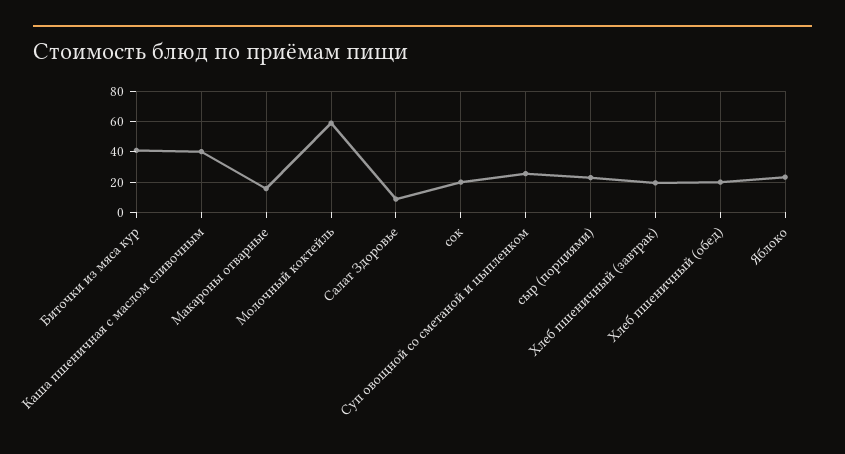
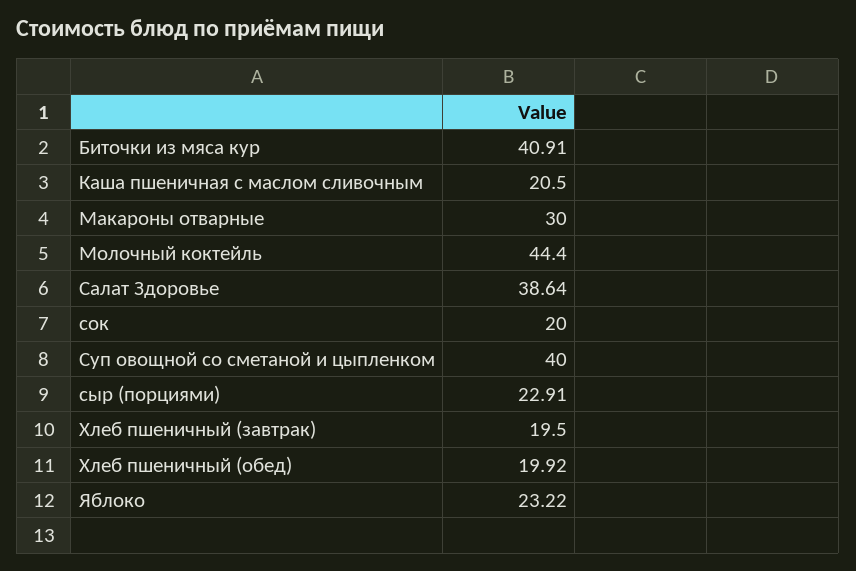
Каша пшеничная с маслом сливочным: 40 -> 20.5
Макароны отварные: 15 -> 30
Молочный коктейль: 60 -> 44.4
Салат Здоровье: 10 -> 38.64
Суп овощной со сметаной и цыпленком: 25 -> 40

